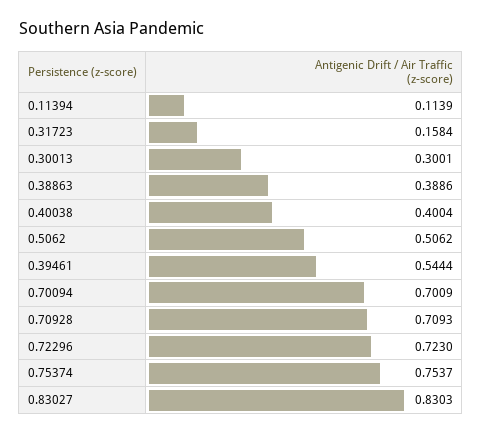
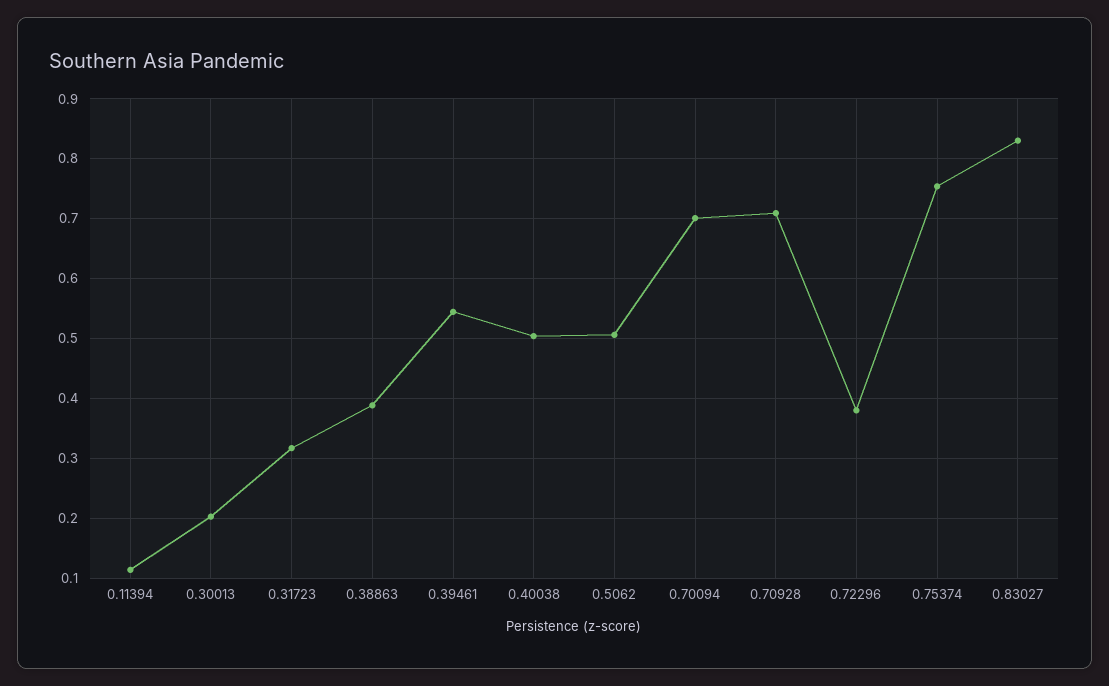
0.31723: 0.1584 -> 0.32
0.30013: 0.3001 -> 0.2
0.40038: 0.4004 -> 0.5
0.72296: 0.723 -> 0.38

